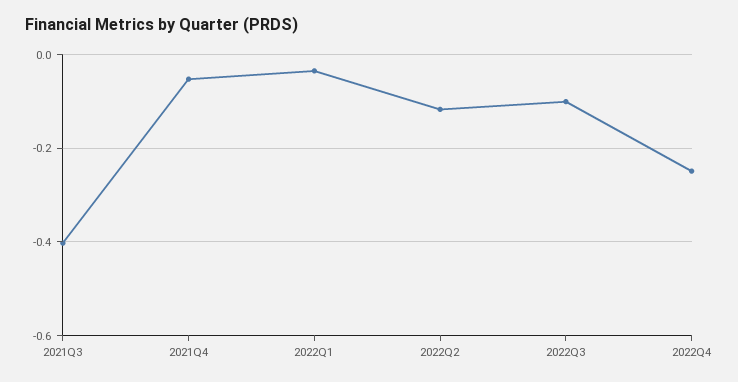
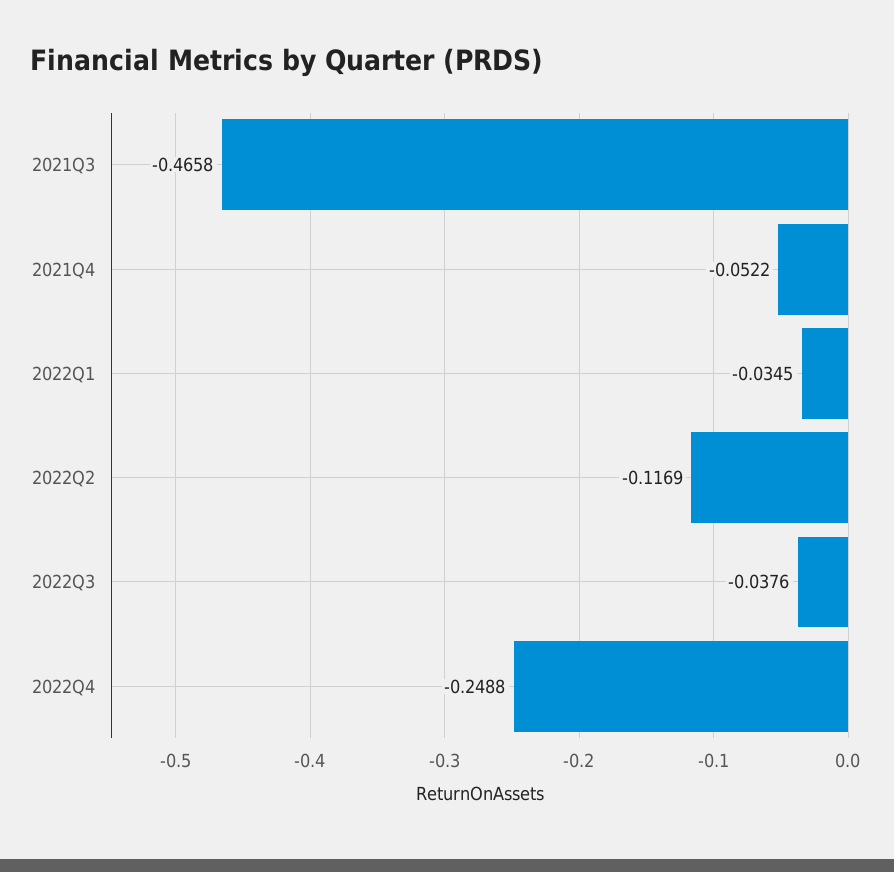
2021Q3: -0.4 -> -0.4658
2022Q3: -0.1 -> -0.0376

